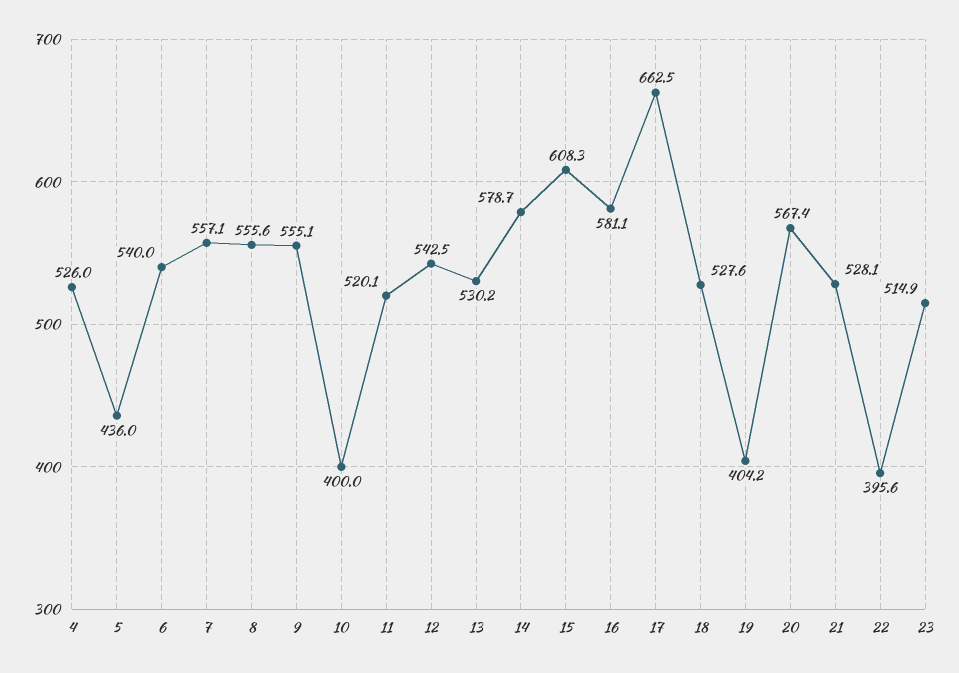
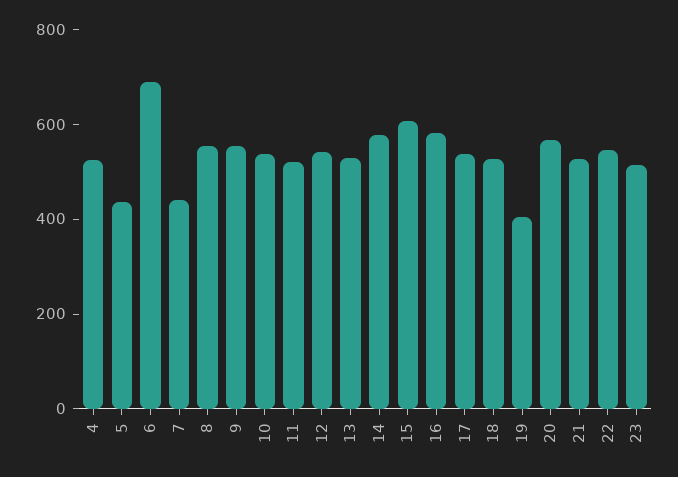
6: 540 -> 700
7: 557.1 -> 450
10: 400 -> 550
17: 662.5 -> 550
22: 395.6 -> 550

